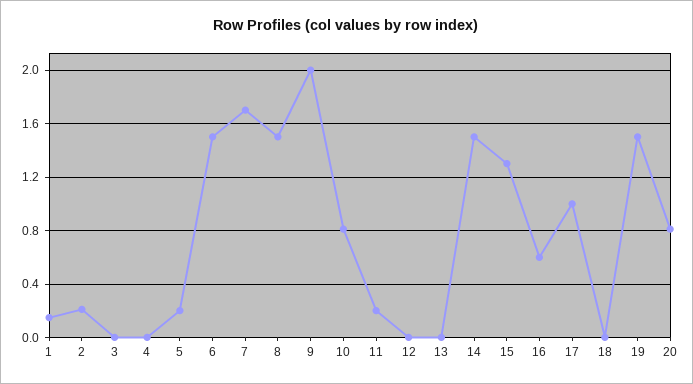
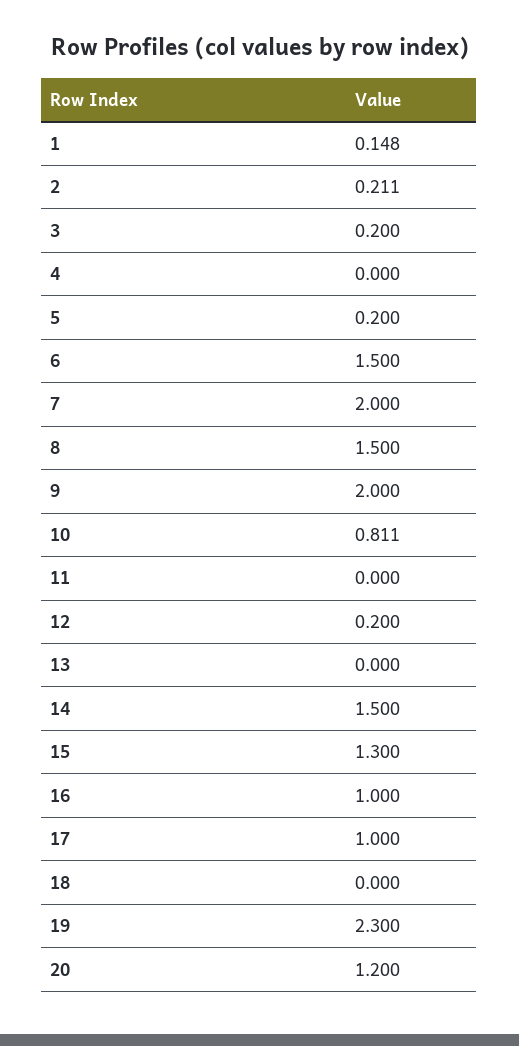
3: 0 -> 0.2
7: 1.7 -> 2
11: 0.2 -> 0
12: 0 -> 0.2
16: 0.6 -> 1
19: 1.5 -> 2.3
20: 0.8 -> 1.2

